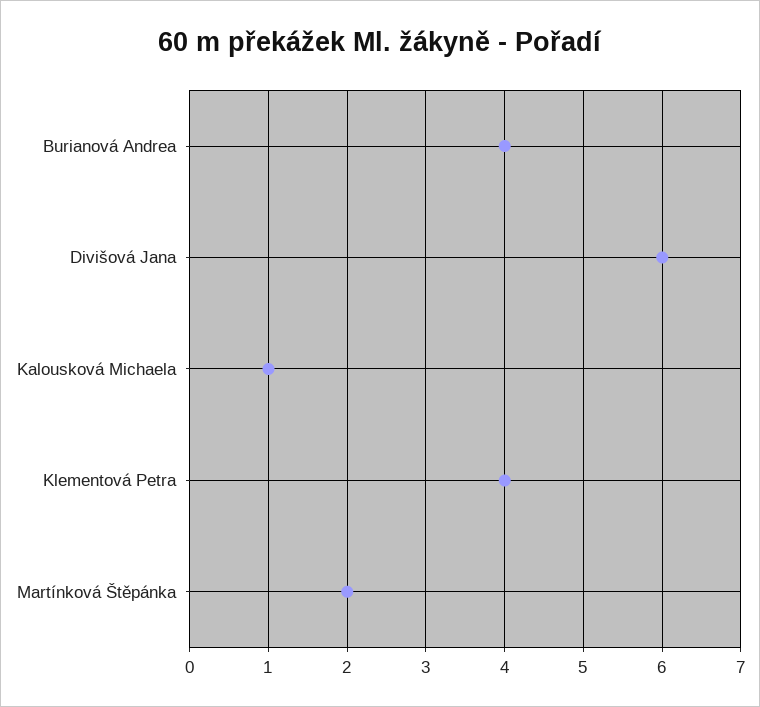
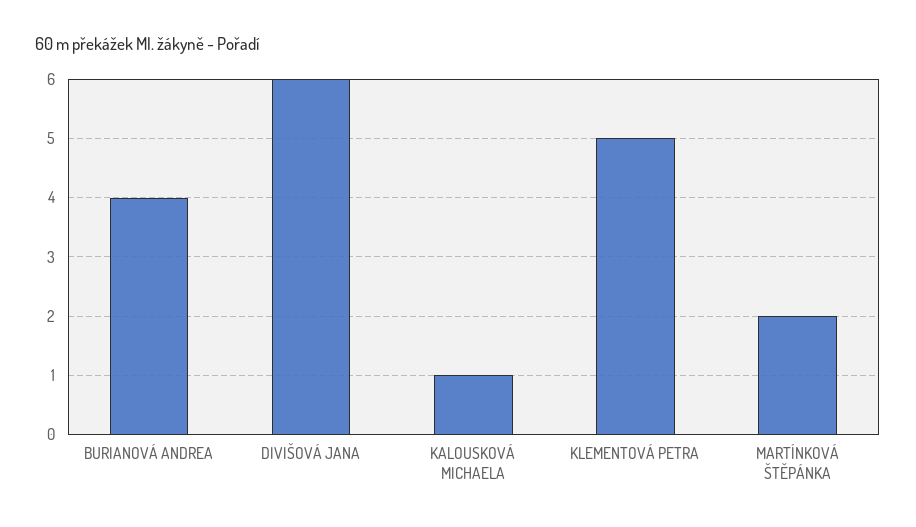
Klementová Petra: 4 -> 5

